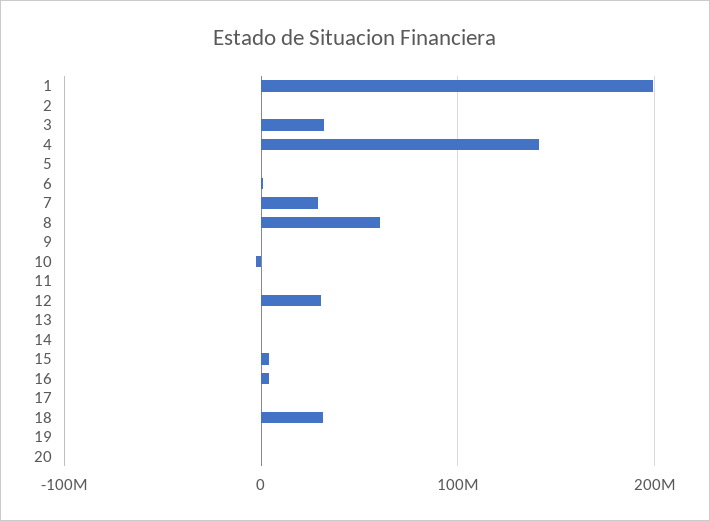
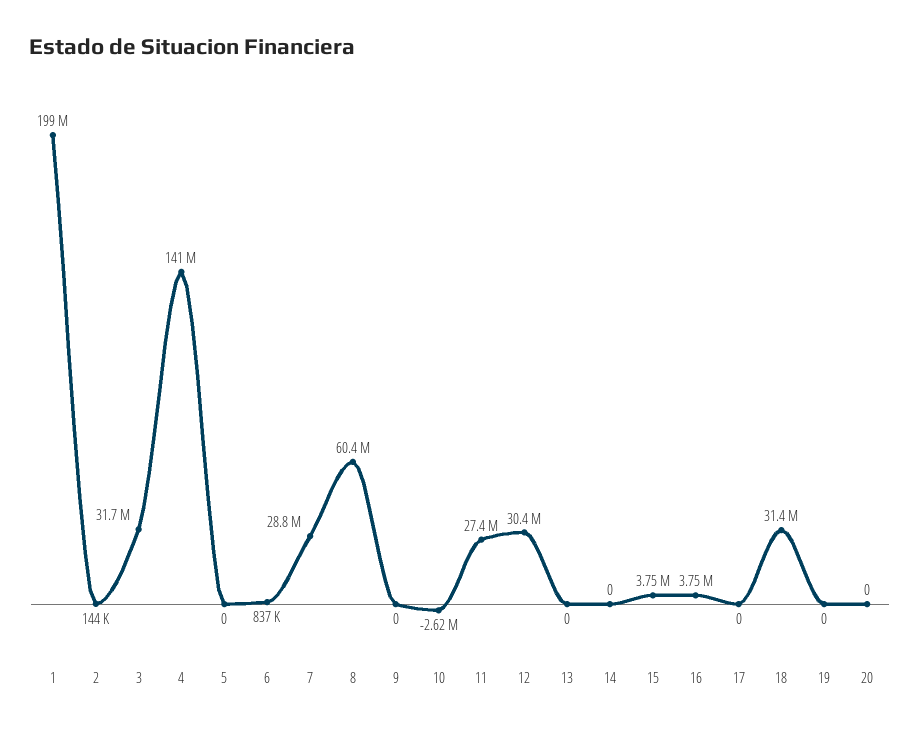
11: 0 -> 27400000

